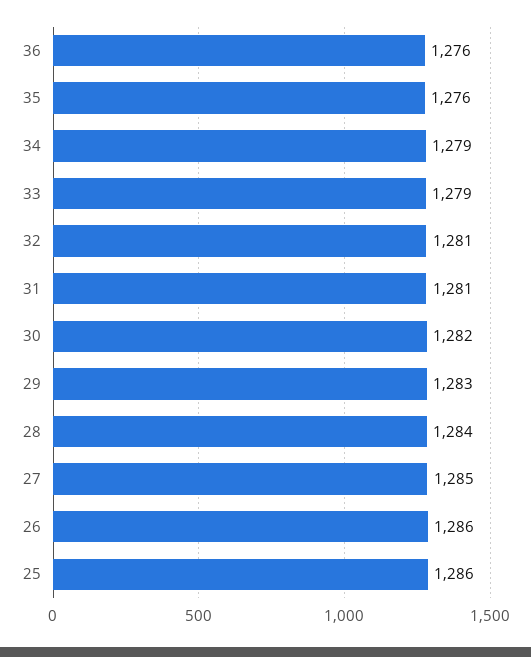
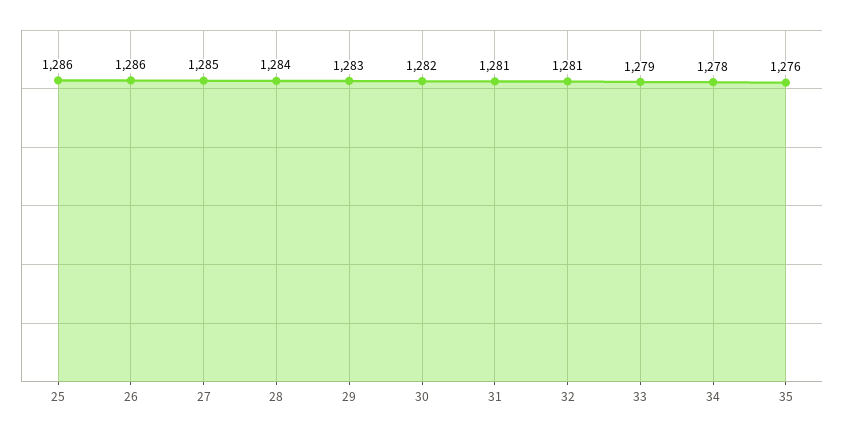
36: 1276 -> none
34: 1279 -> 1278

